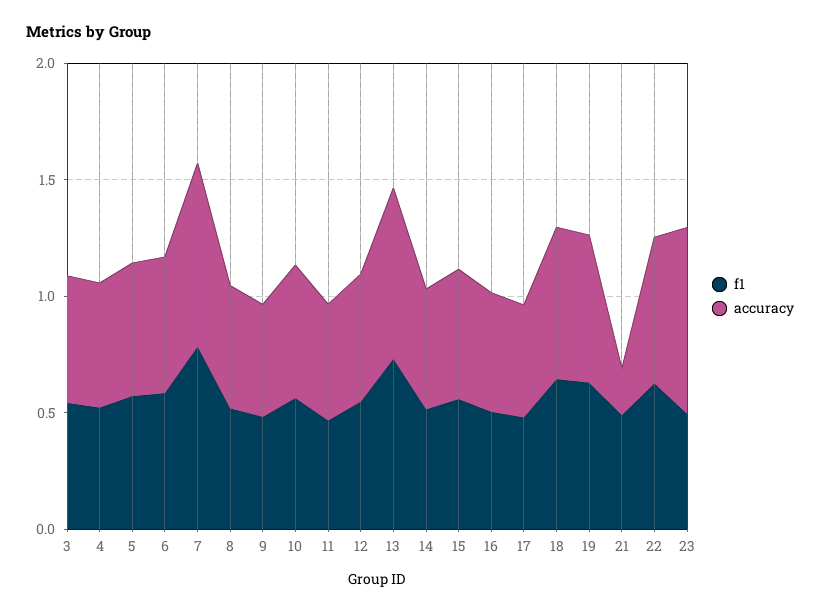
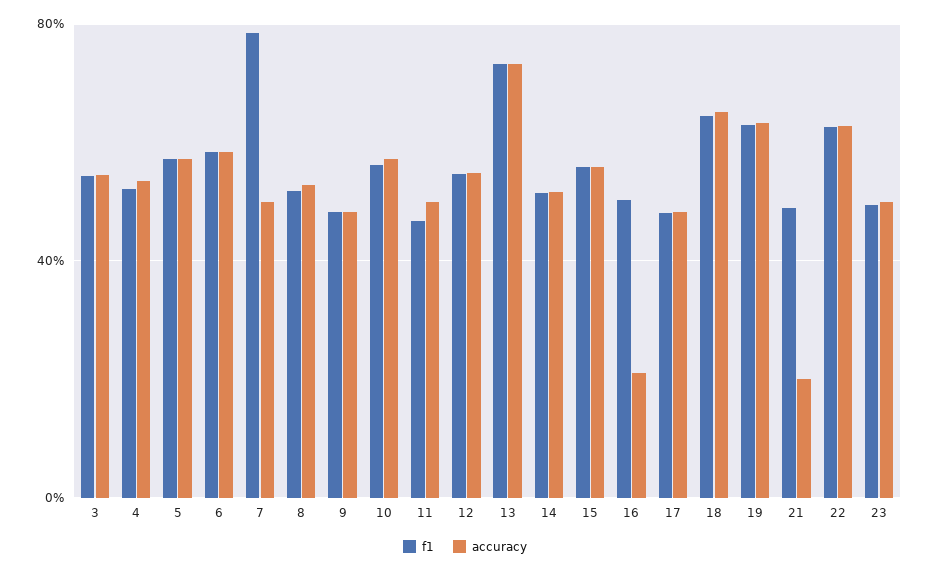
accuracy, 7: 0.8 -> 0.5
accuracy, 16: 0.5 -> 0.2
accuracy, 23: 0.8 -> 0.5

